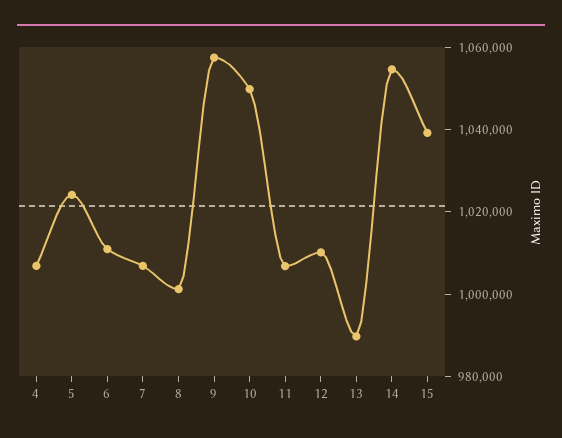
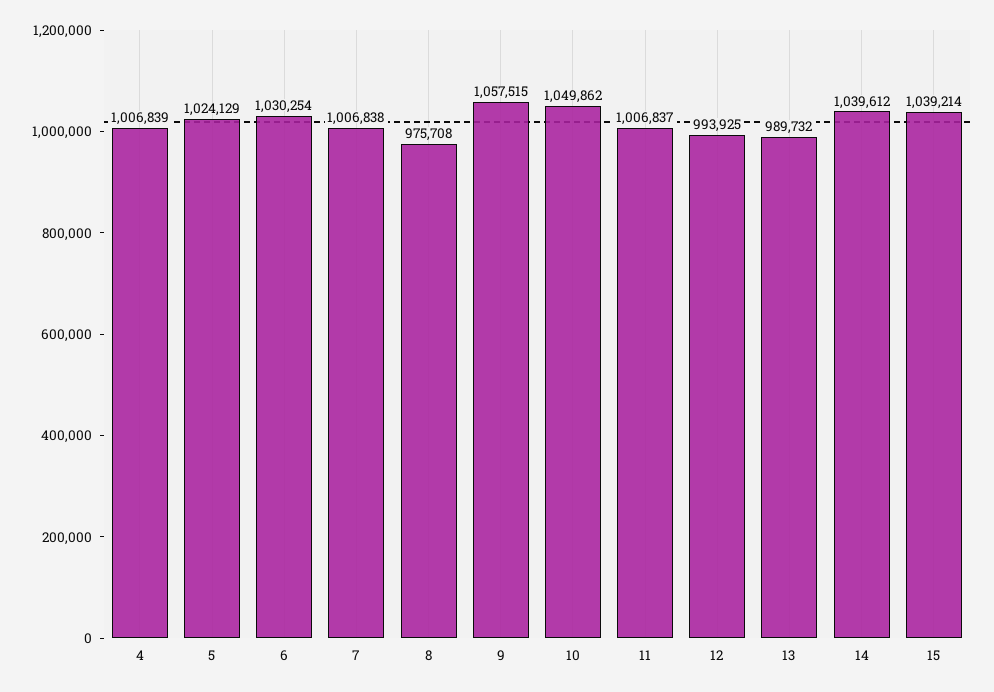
6: 1010000 -> 1030254
8: 1000000 -> 975708
12: 1010000 -> 993925
14: 1055000 -> 1039612

